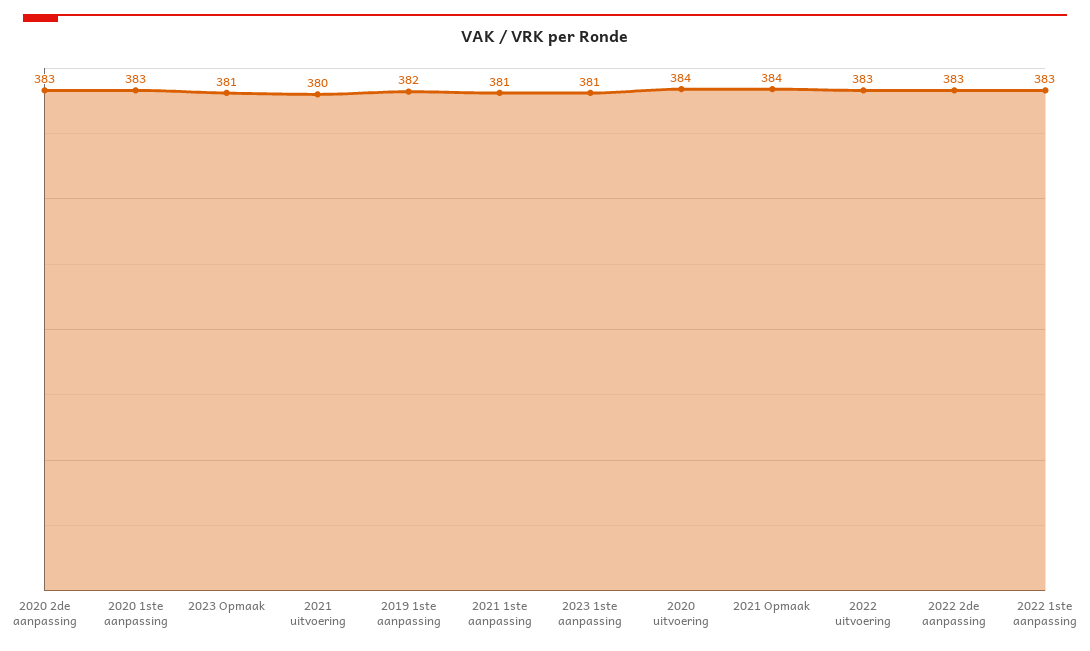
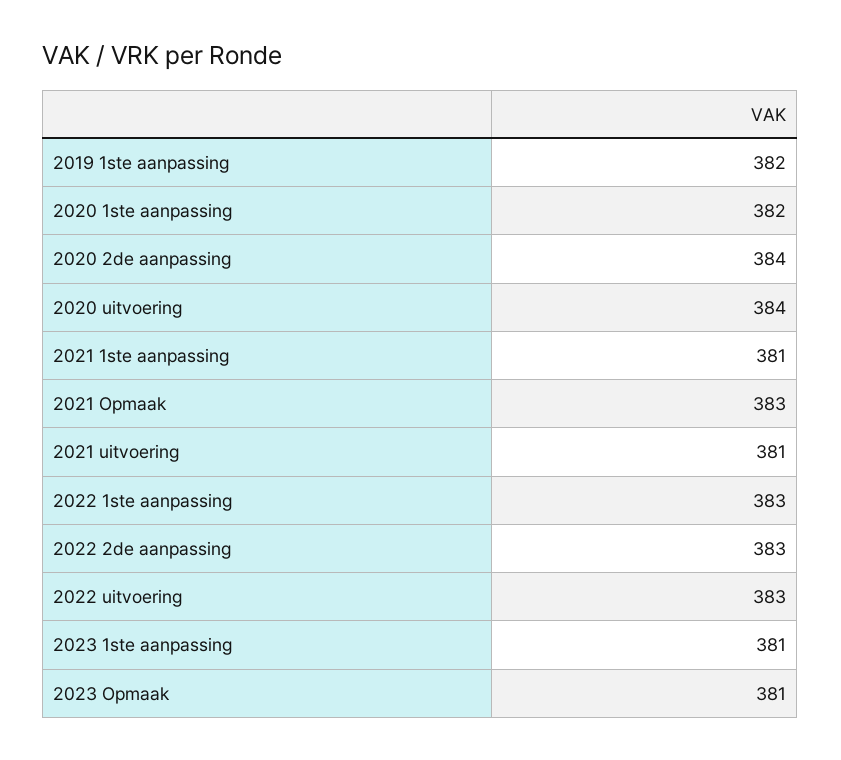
2020 2de aanpassing: 383 -> 384
2020 1ste aanpassing: 383 -> 382
2021 uitvoering: 380 -> 381
2021 Opmaak: 384 -> 383

